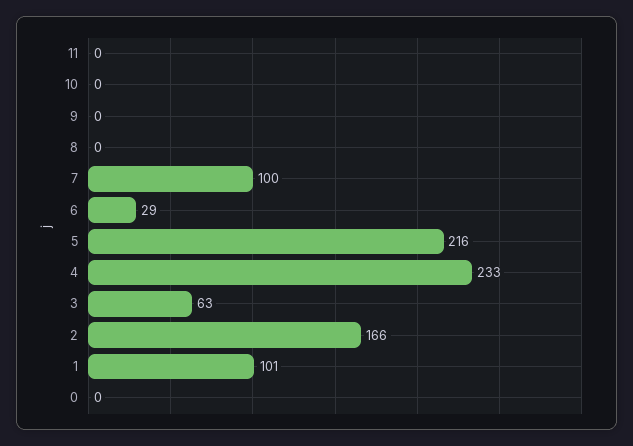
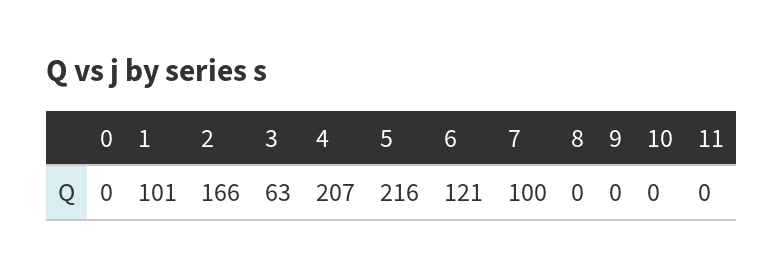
6: 29 -> 121
4: 233 -> 207

